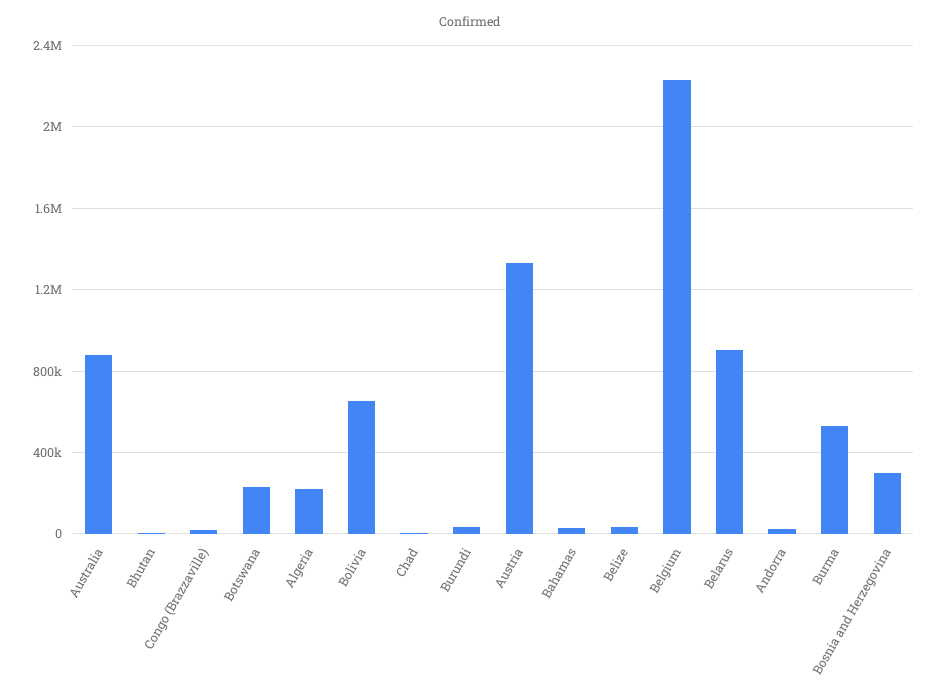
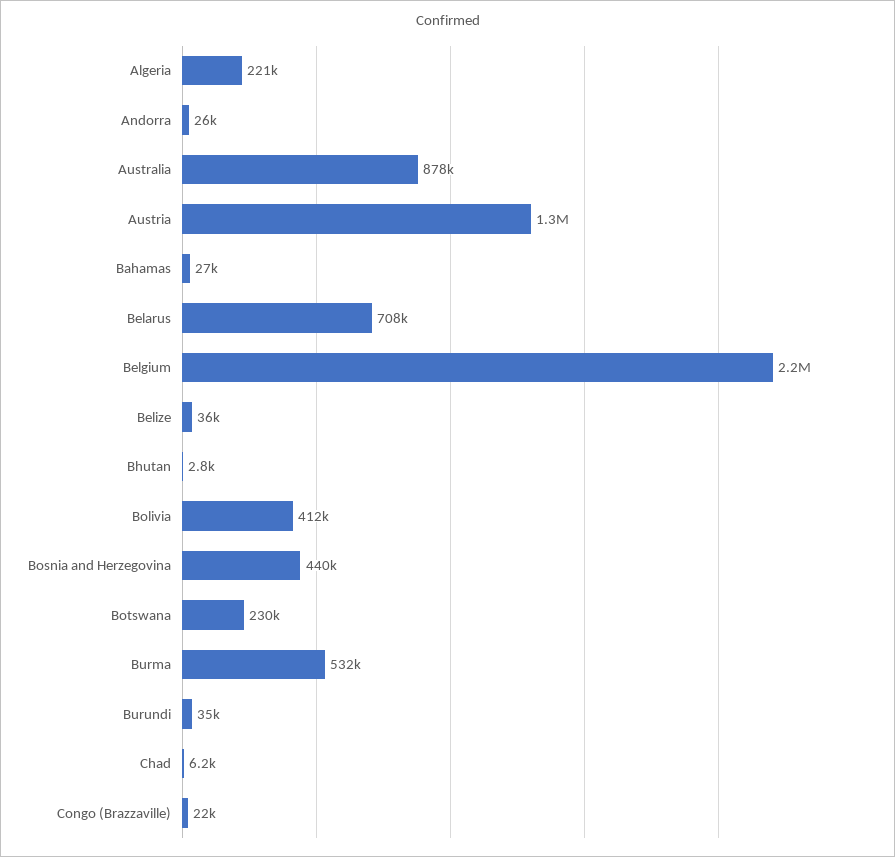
Bolivia: 650000 -> 412000
Belarus: 900000 -> 708000
Bosnia and Herzegovina: 300000 -> 440000

